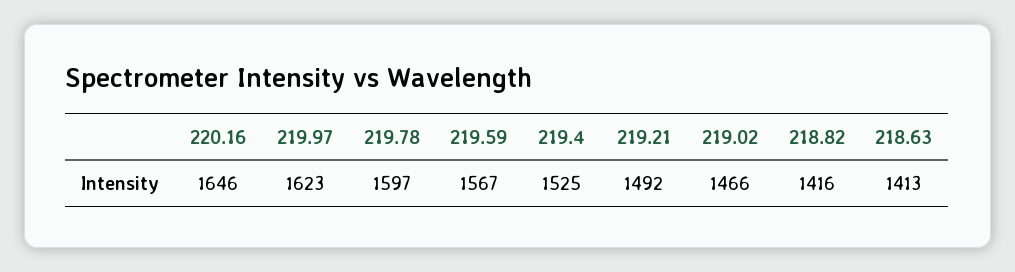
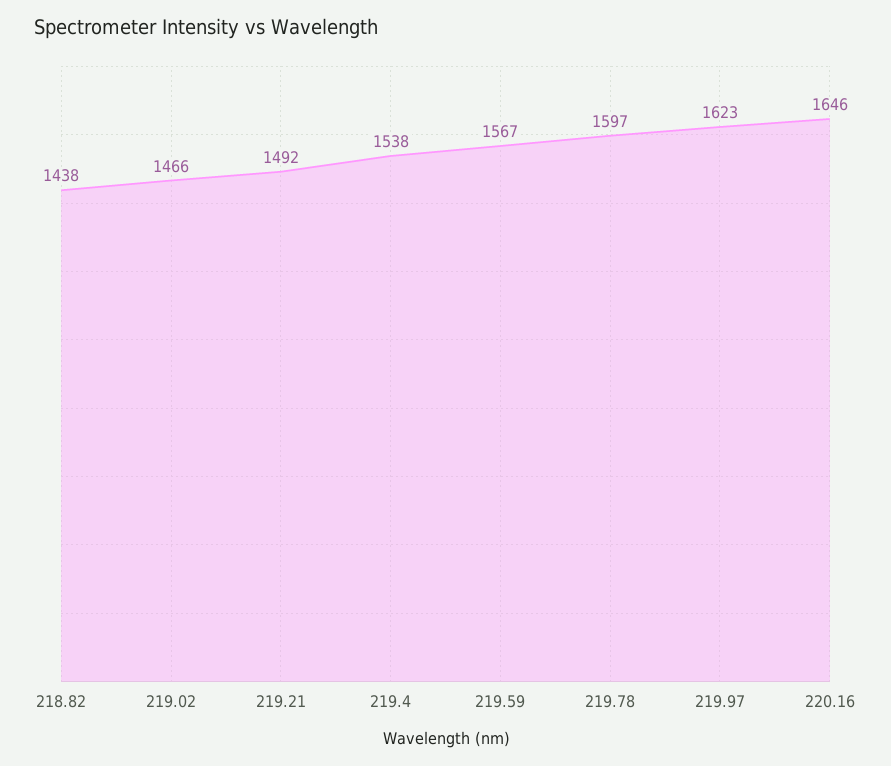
219.4: 1525 -> 1538
218.82: 1416 -> 1438
218.63: 1413 -> none

